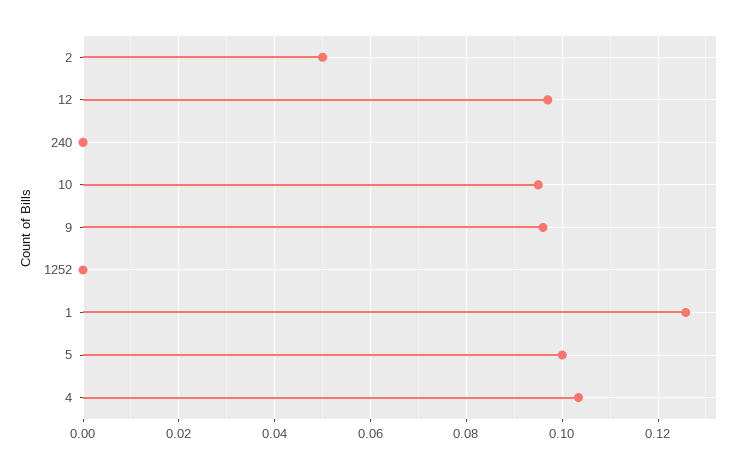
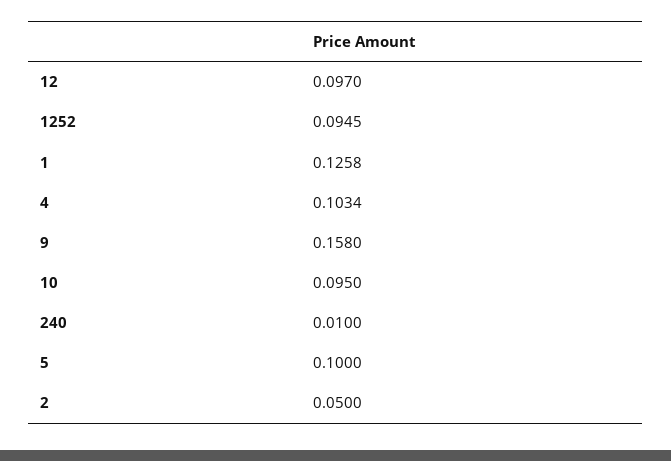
240: 0 -> 0.01
9: 0.096 -> 0.158
1252: 0 -> 0.0945

